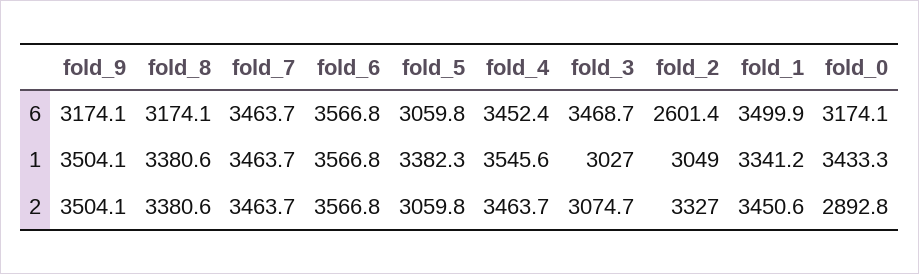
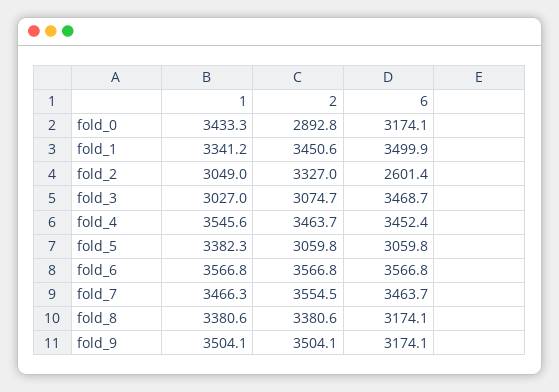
fold_7, 1: 3463.7 -> 3466.3
fold_7, 2: 3463.7 -> 3554.5

